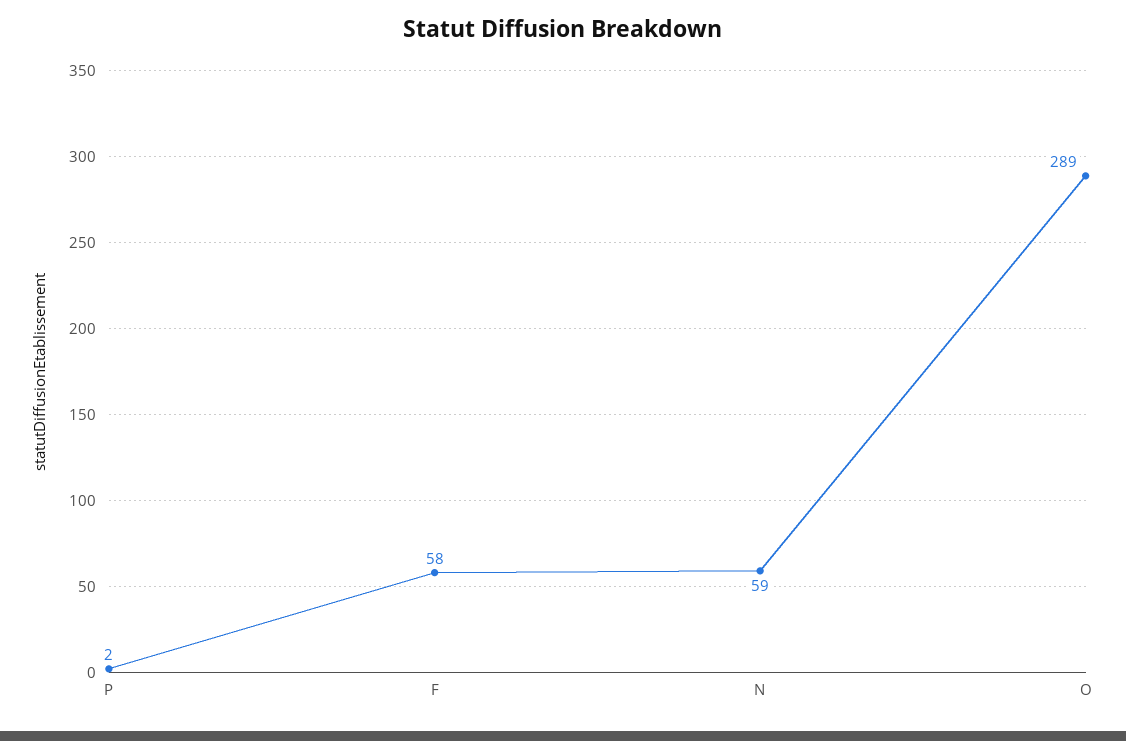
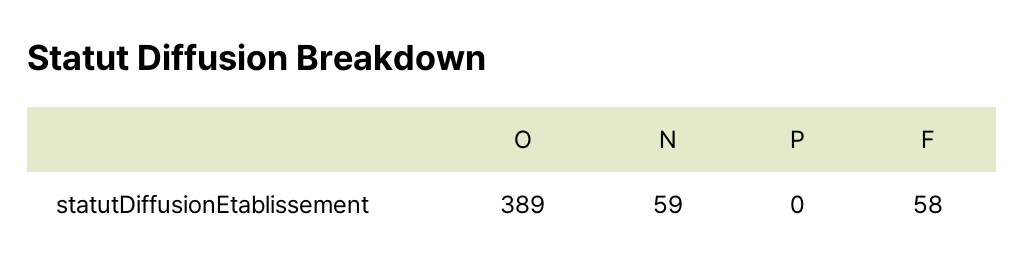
P: 2 -> 0
O: 289 -> 389

